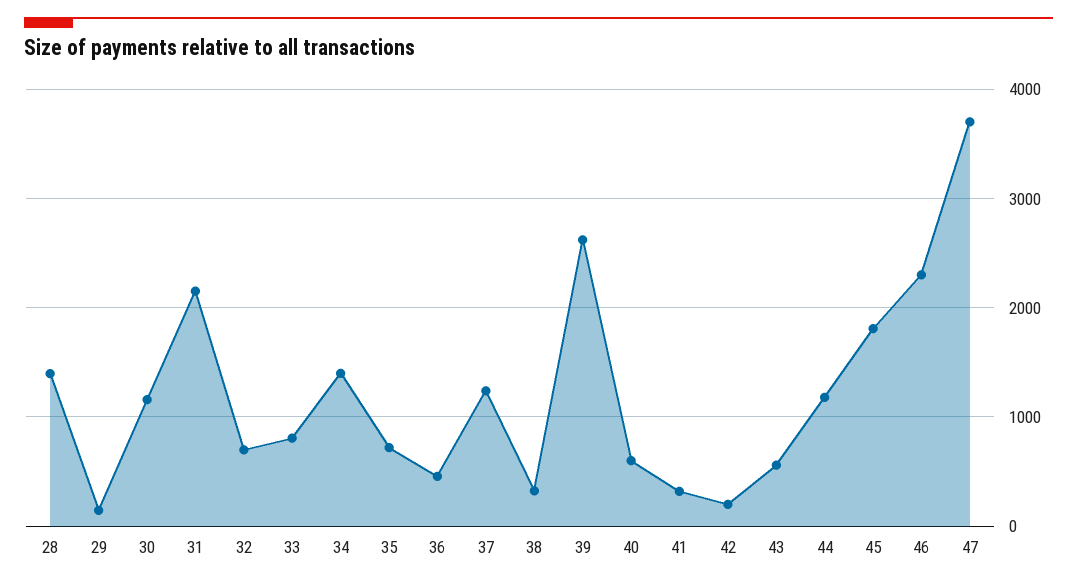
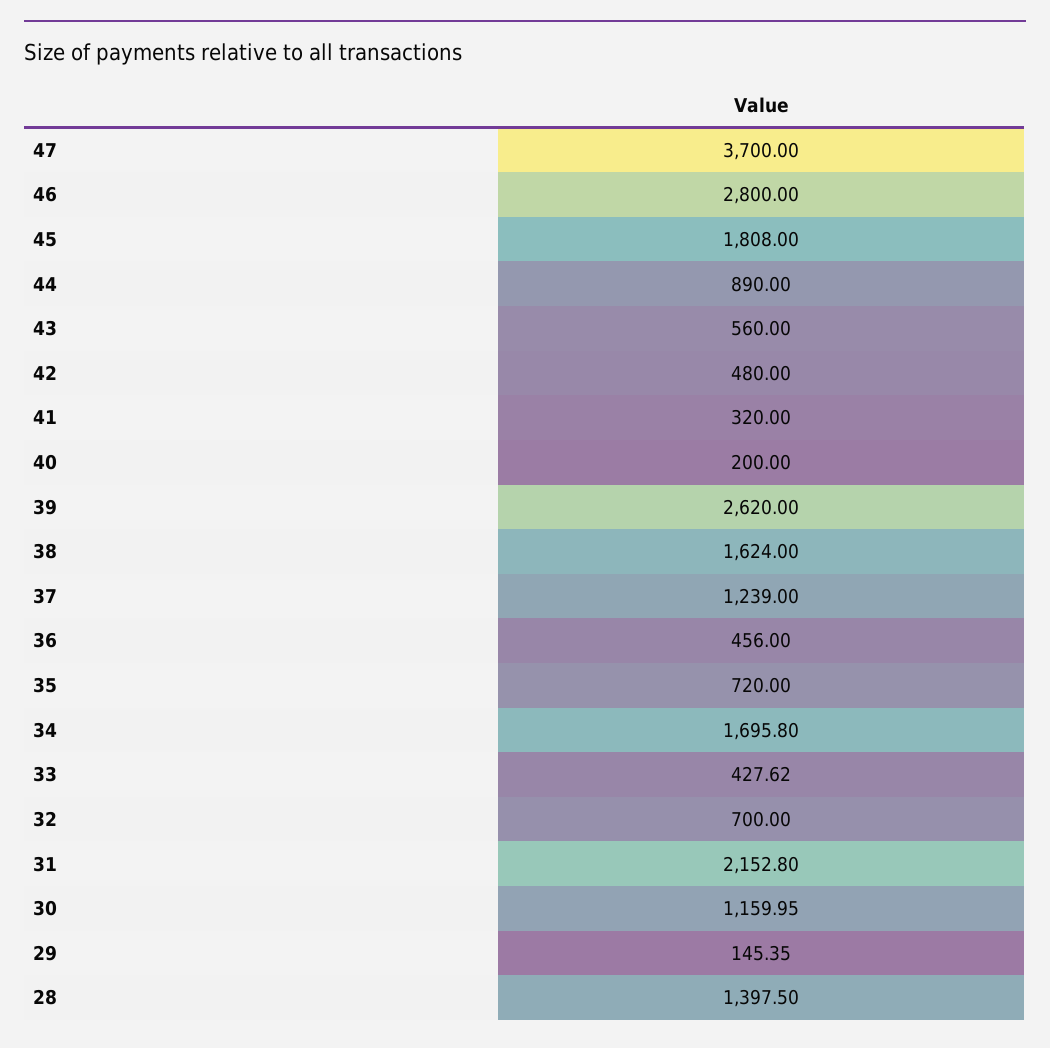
33: 800 -> 427.62
34: 1400 -> 1695.8
38: 300 -> 1624
40: 600 -> 200
42: 200 -> 480
44: 1200 -> 890
46: 2300 -> 2800

